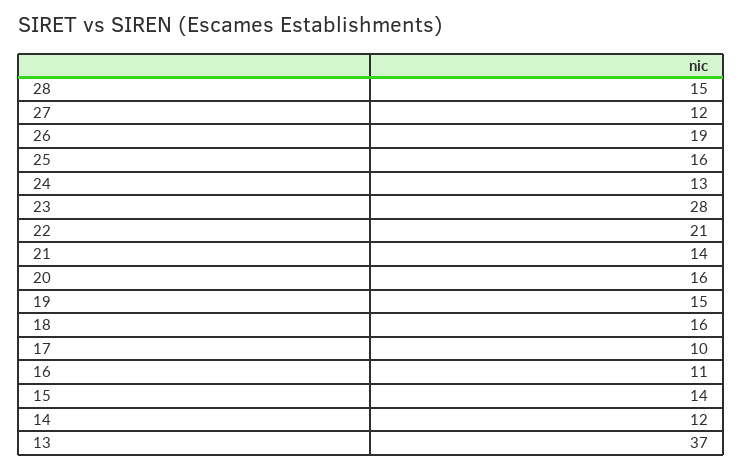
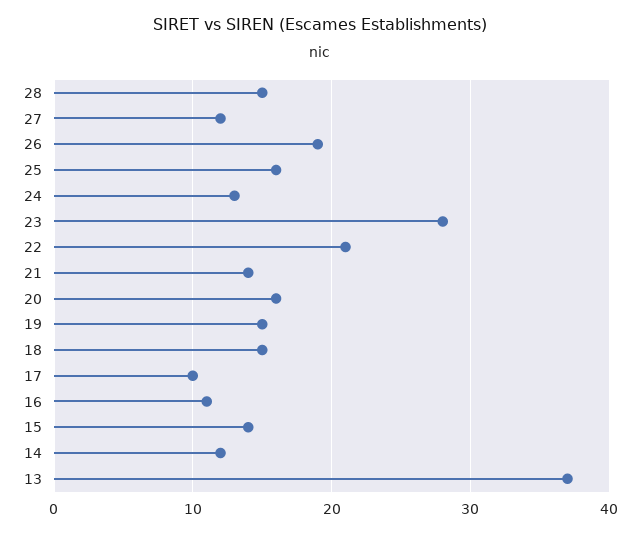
18: 16 -> 15

